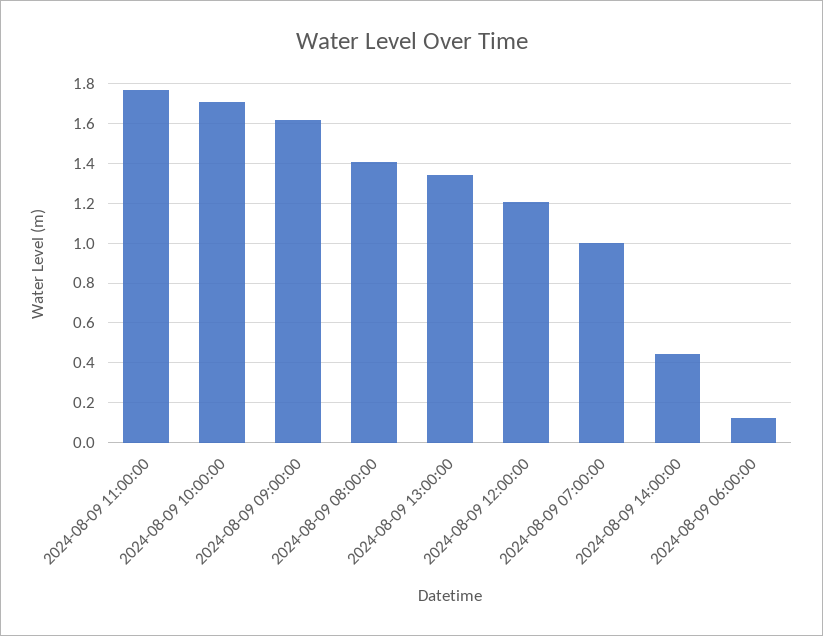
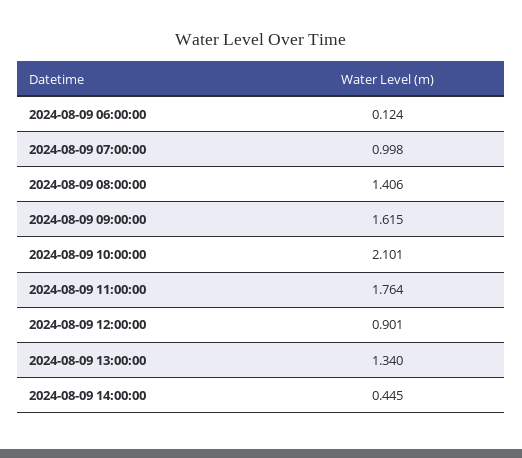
2024-08-09 10:00:00: 1.7 -> 2.101
2024-08-09 12:00:00: 1.2 -> 0.901

